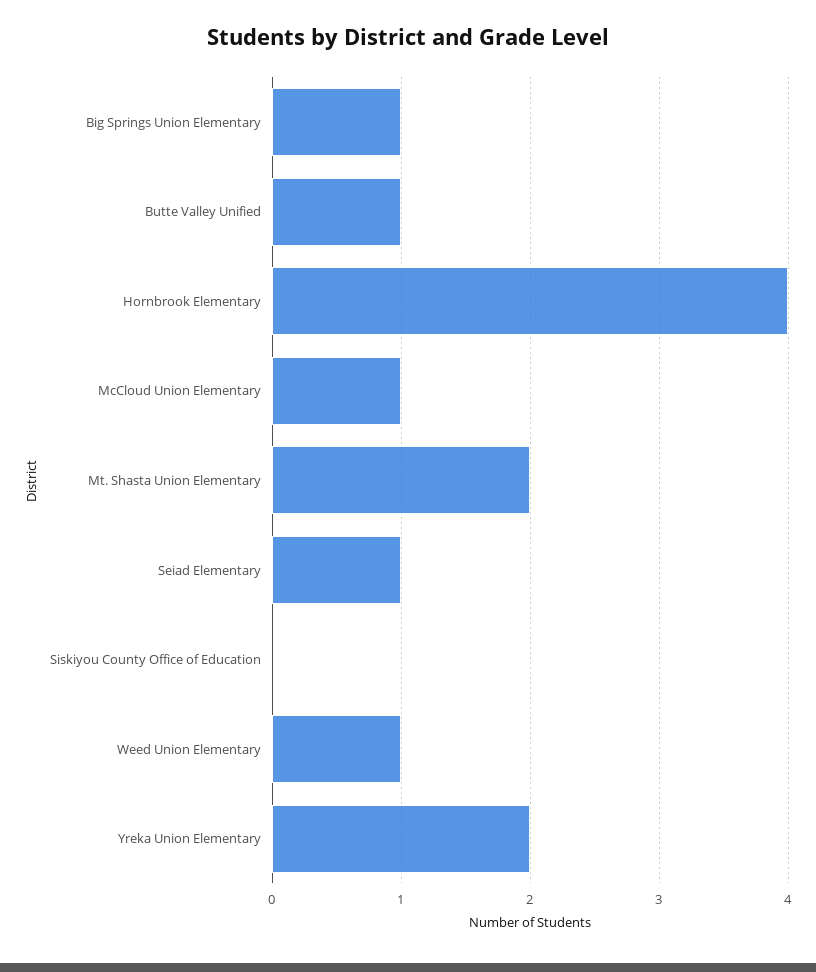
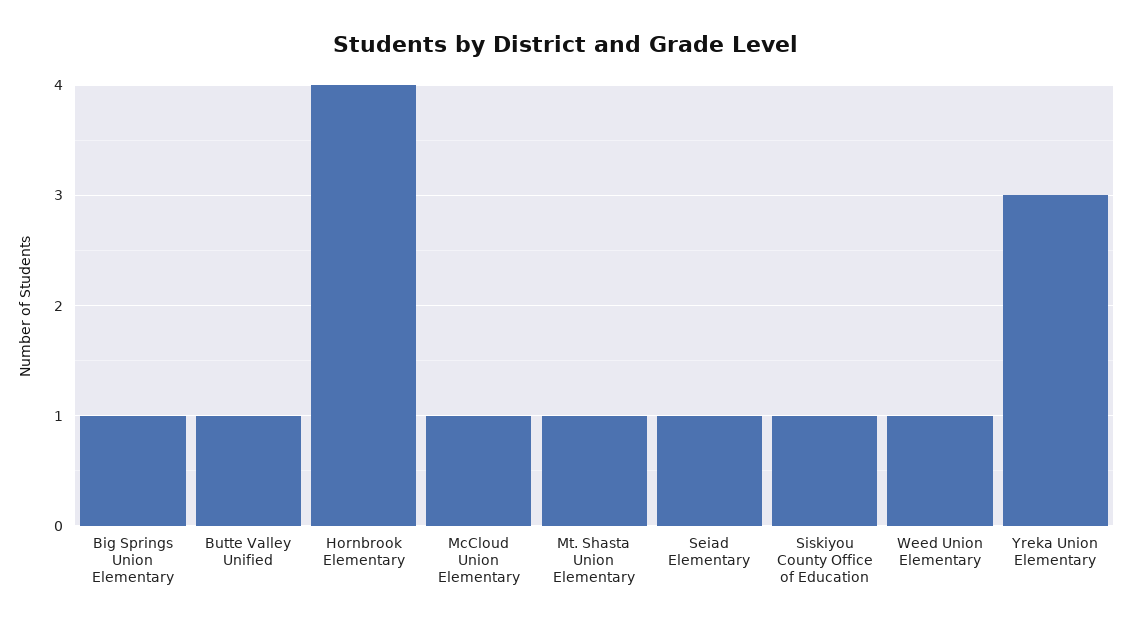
Mt. Shasta Union Elementary: 2 -> 1
Siskiyou County Office of Education: 0 -> 1
Yreka Union Elementary: 2 -> 3

